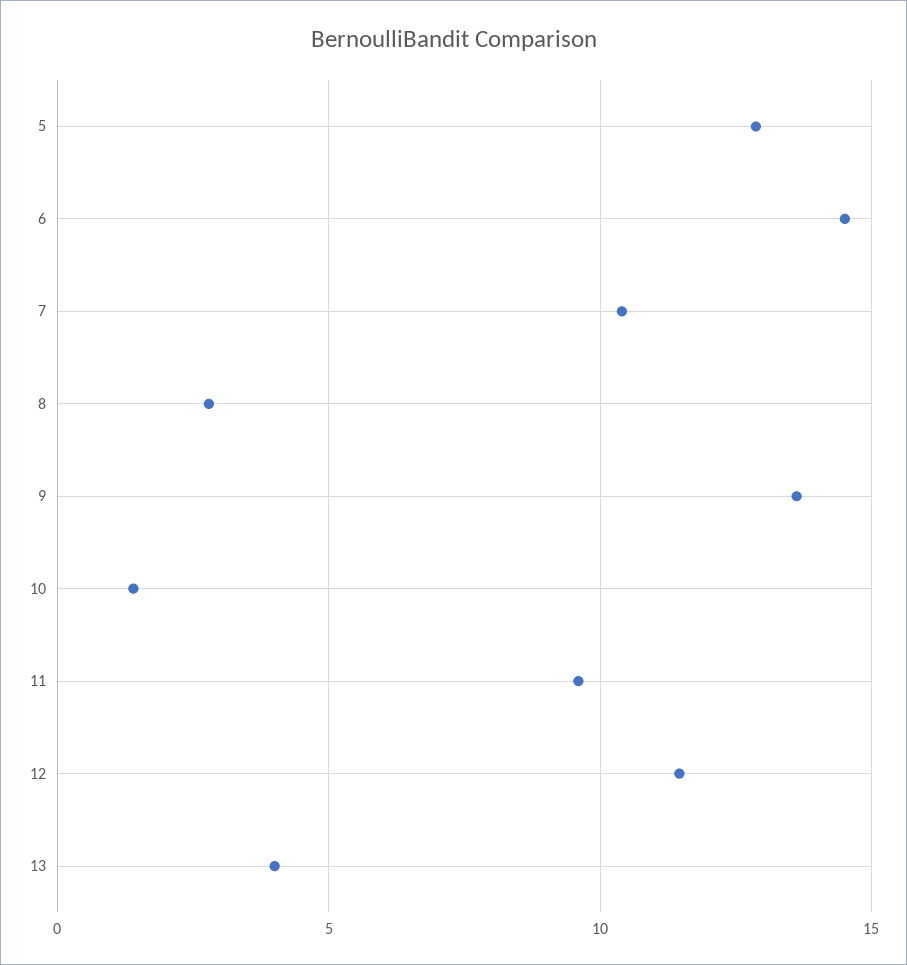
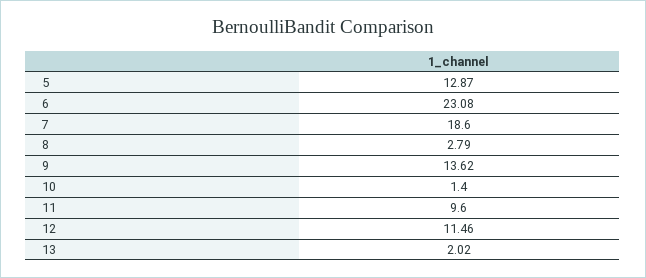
6: 14.5 -> 23.08
7: 10.5 -> 18.6
13: 4 -> 2.02

